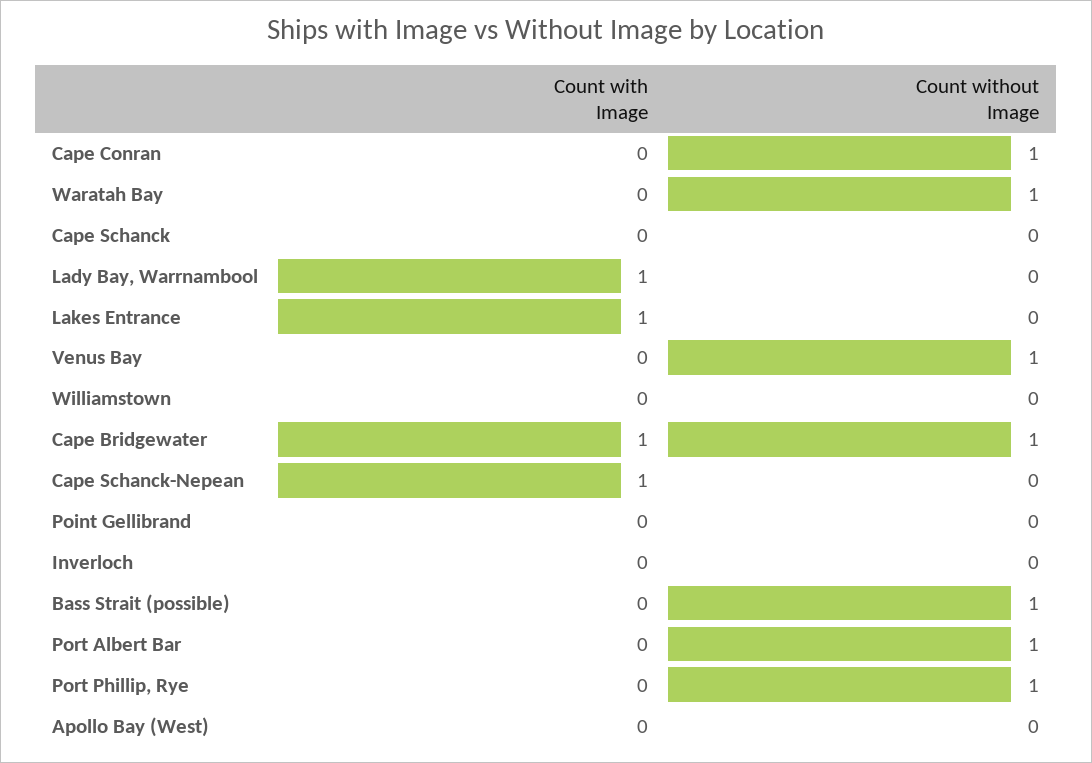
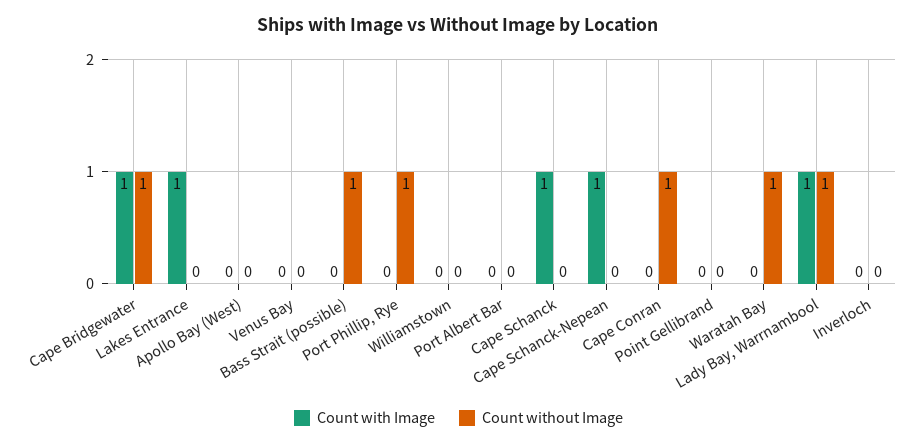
Count with Image, Cape Schanck: 0 -> 1
Count without Image, Lady Bay, Warrnambool: 0 -> 1
Count without Image, Venus Bay: 1 -> 0
Count without Image, Port Albert Bar: 1 -> 0

